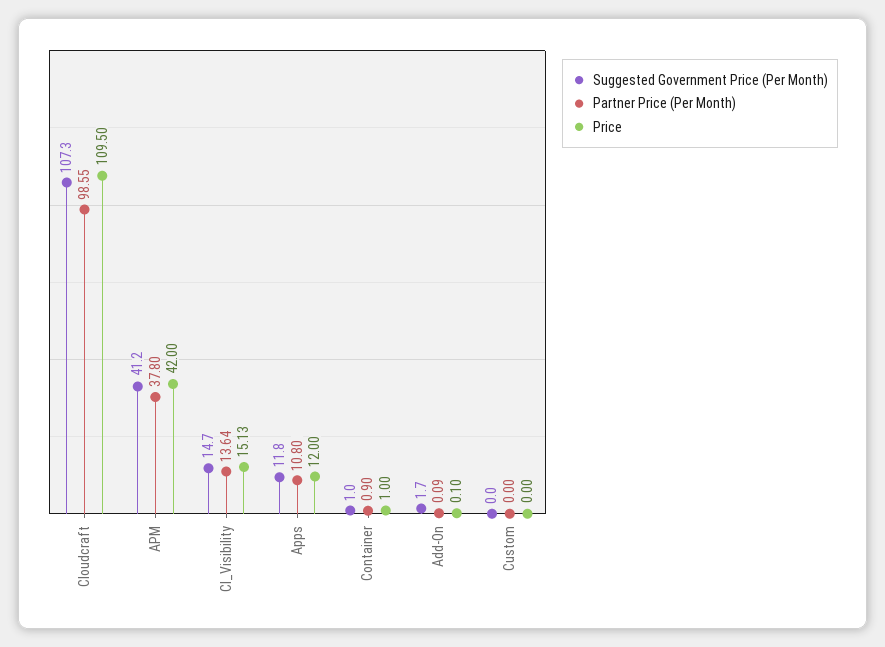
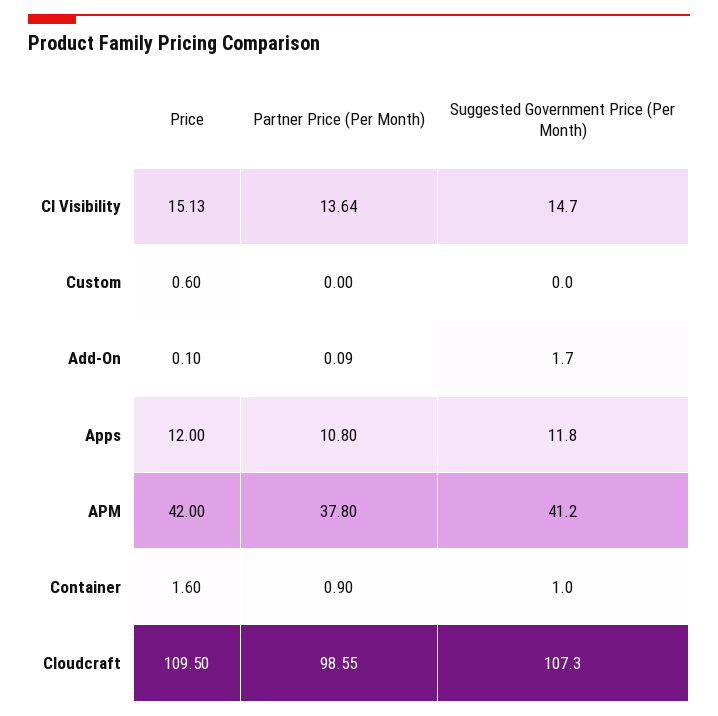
Price, Container: 1 -> 1.6
Price, Custom: 0 -> 0.6

